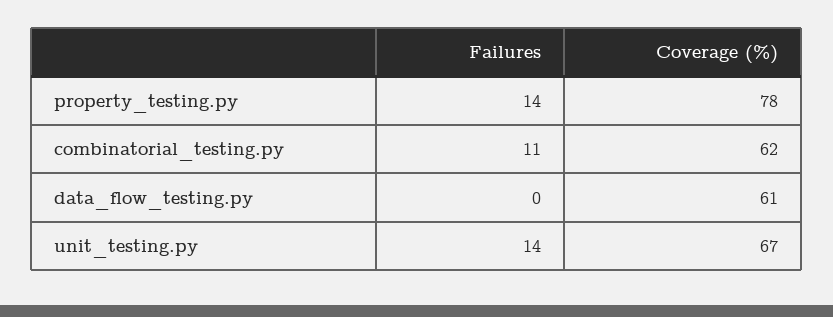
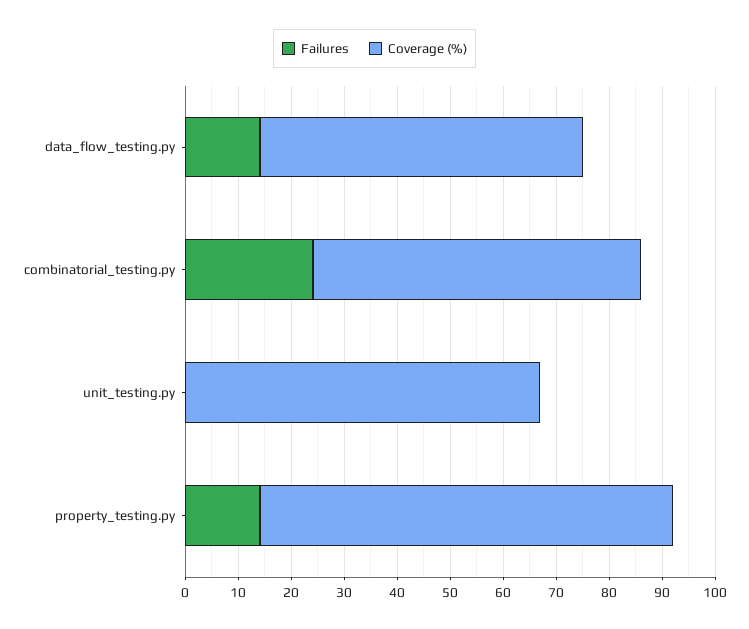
Failures, combinatorial_testing.py: 11 -> 25
Failures, data_flow_testing.py: 0 -> 15
Failures, unit_testing.py: 14 -> 0

